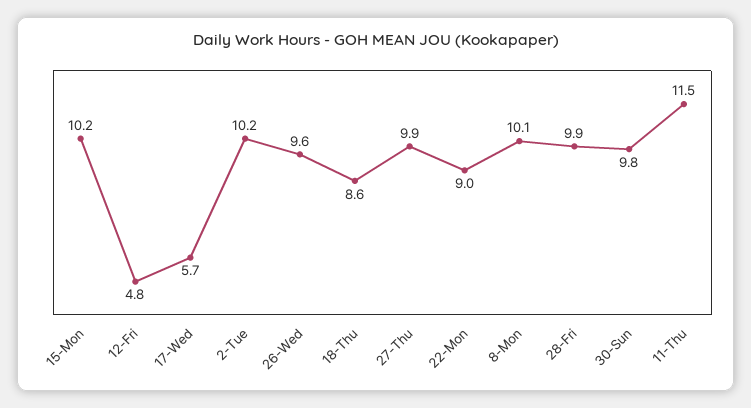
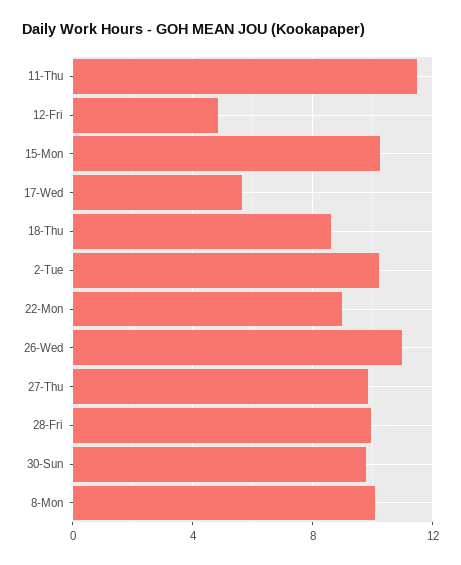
26-Wed: 9.6 -> 11

